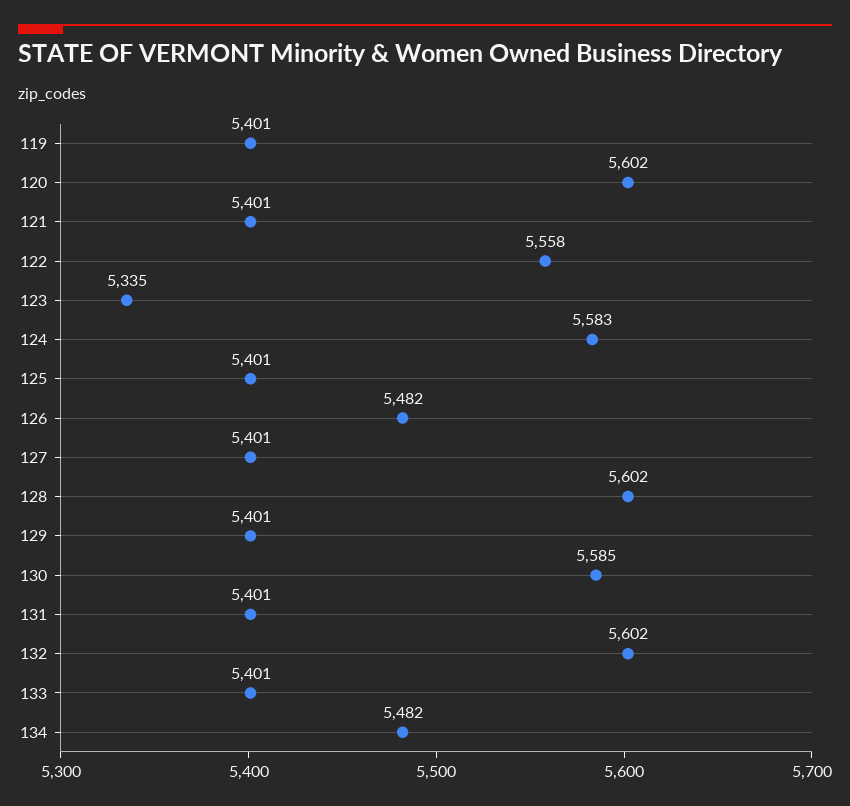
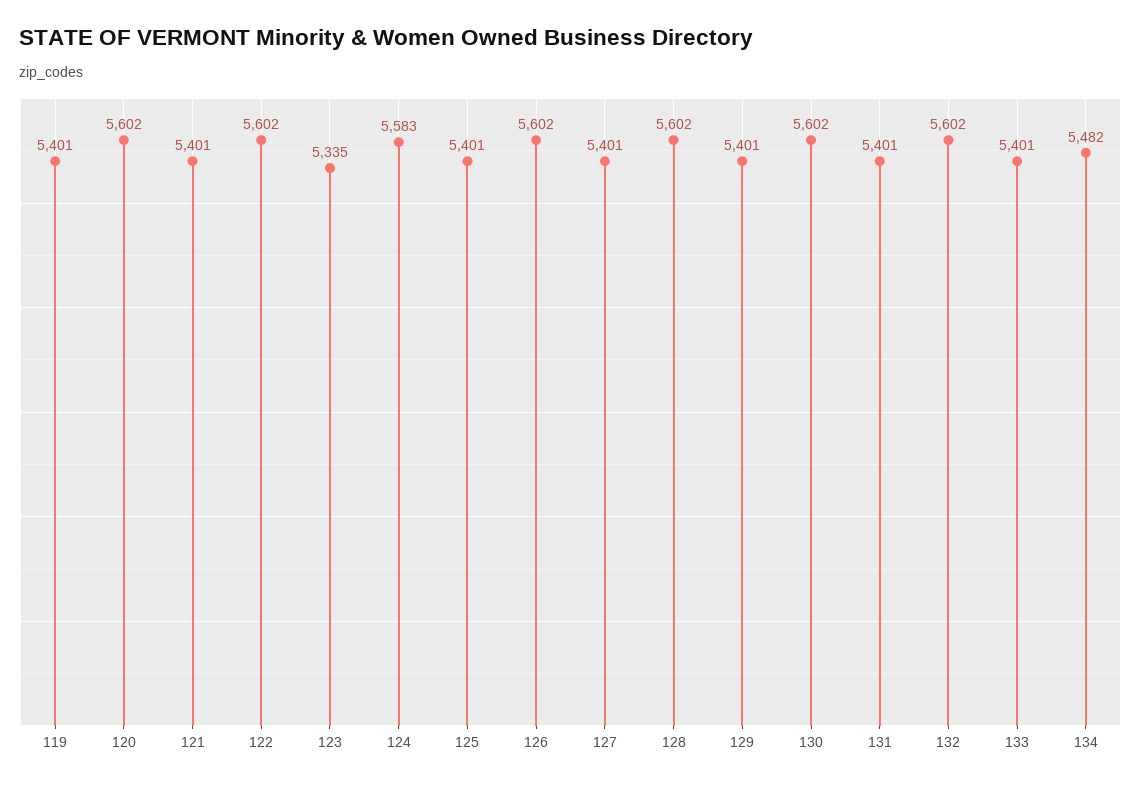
122: 5558 -> 5602
126: 5482 -> 5602
130: 5585 -> 5602

